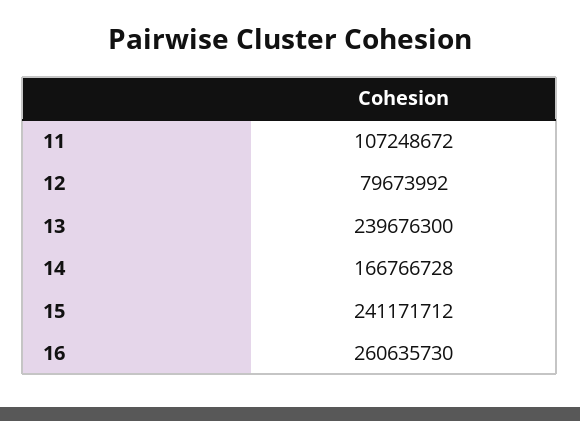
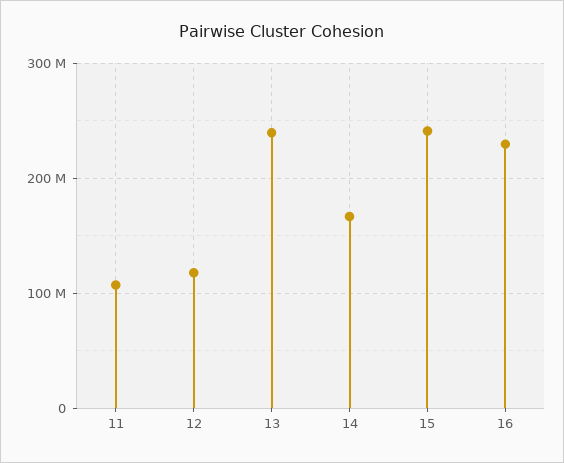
12: 79673992 -> 120000000
16: 260635730 -> 230000000

